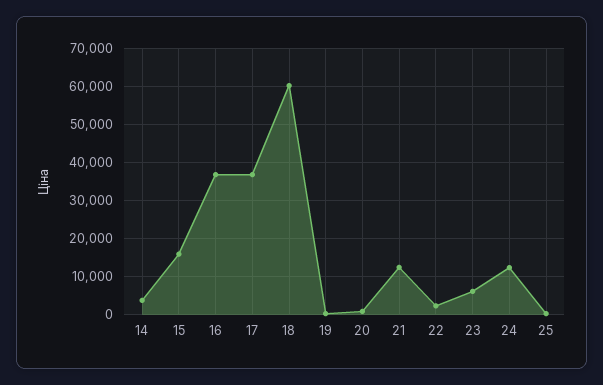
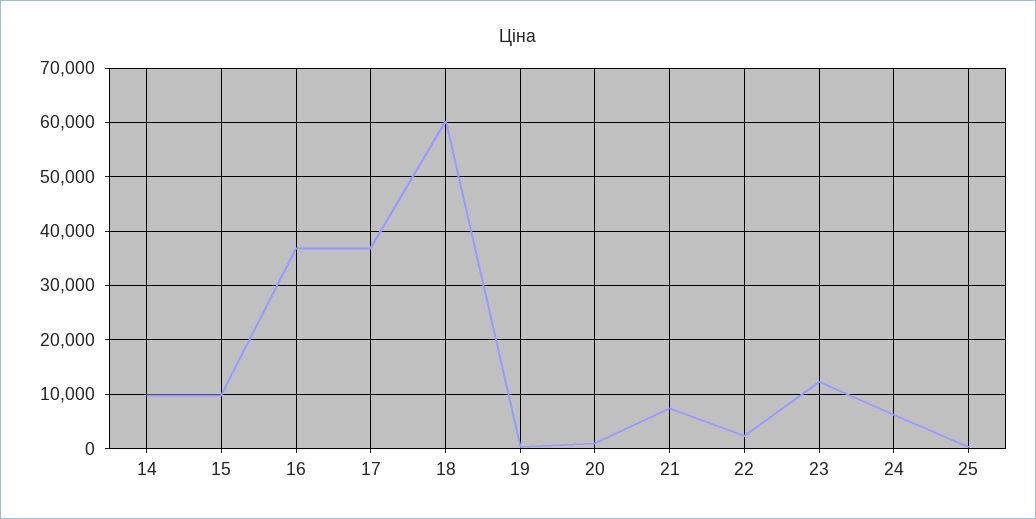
14: 4000 -> 10000
15: 16000 -> 10000
21: 12000 -> 8000
23: 6000 -> 12000
24: 12000 -> 6000

